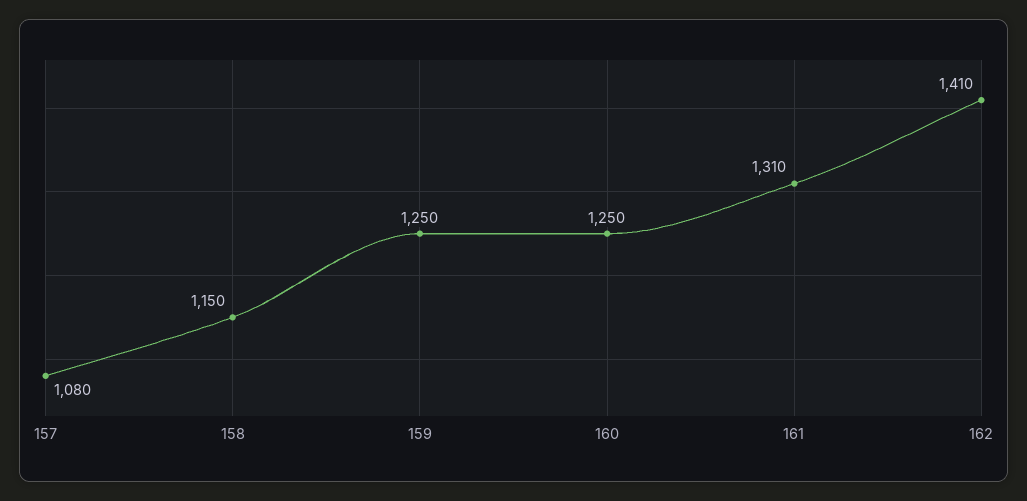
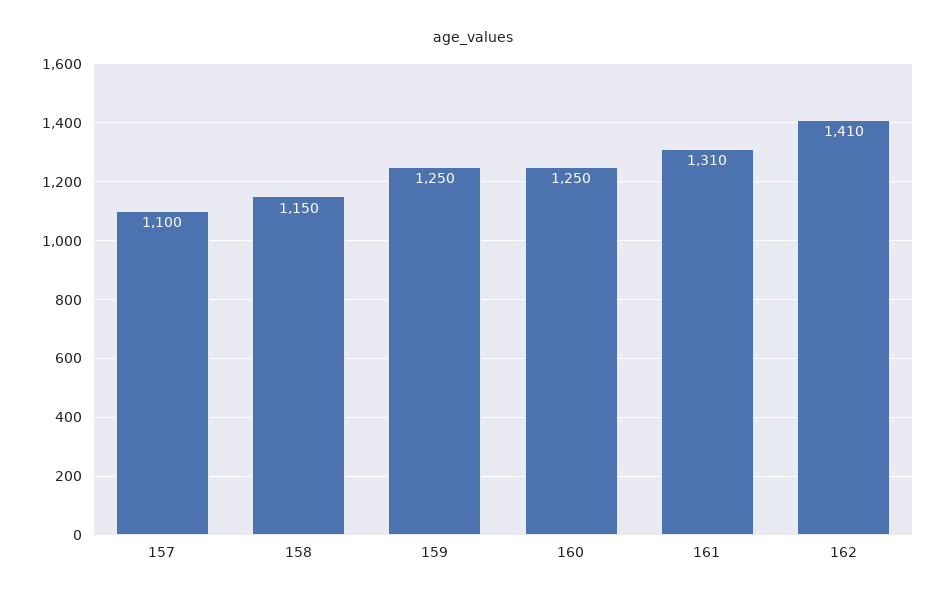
157: 1080 -> 1100

